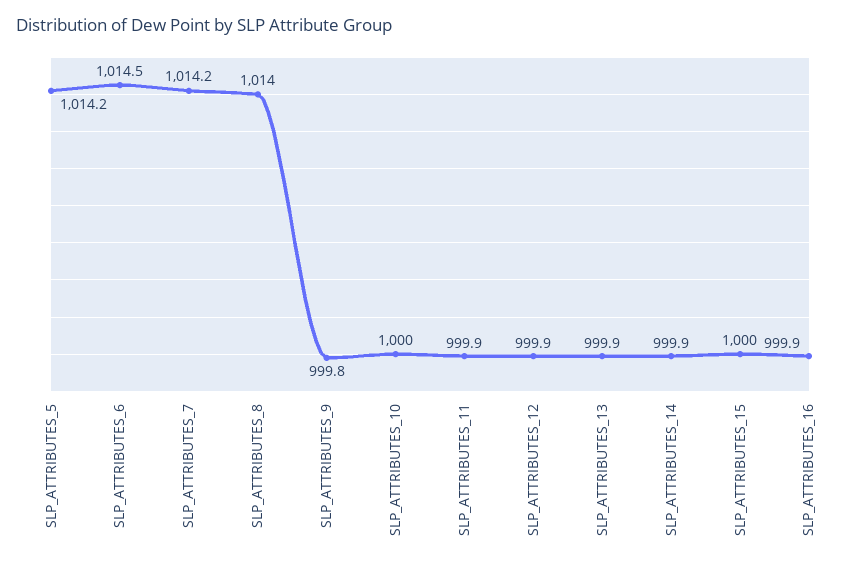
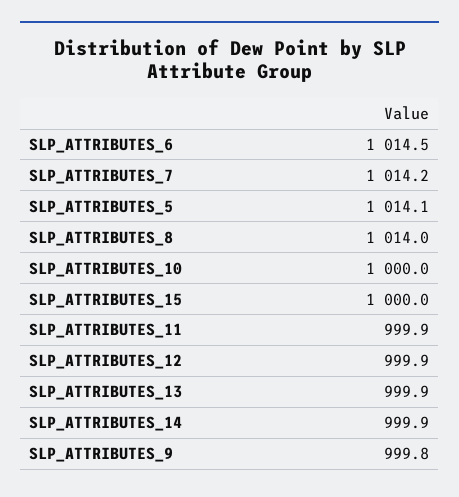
SLP_ATTRIBUTES_5: 1014.2 -> 1014.1
SLP_ATTRIBUTES_16: 999.9 -> none

